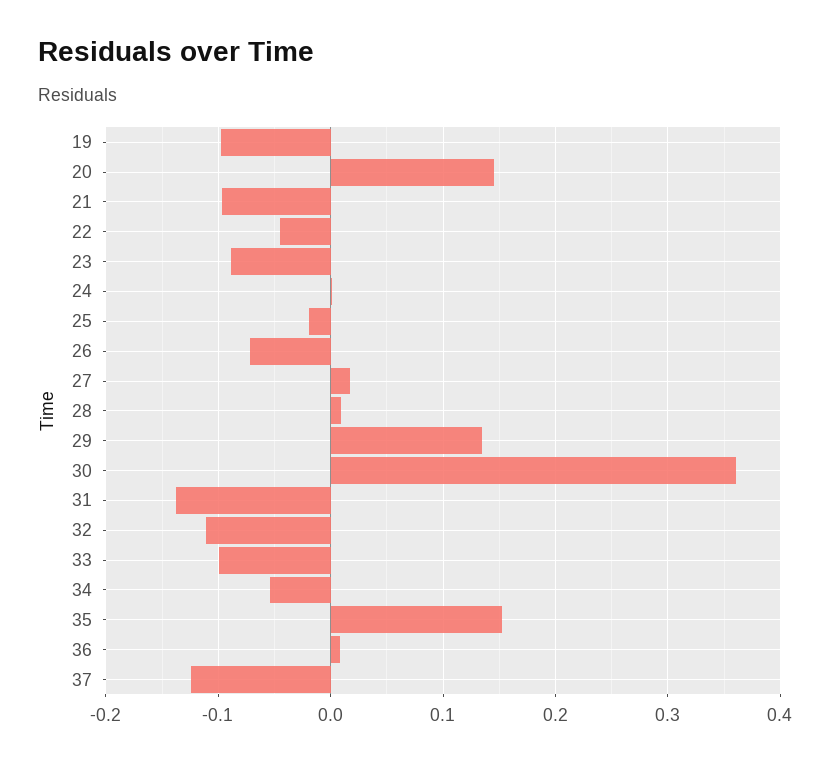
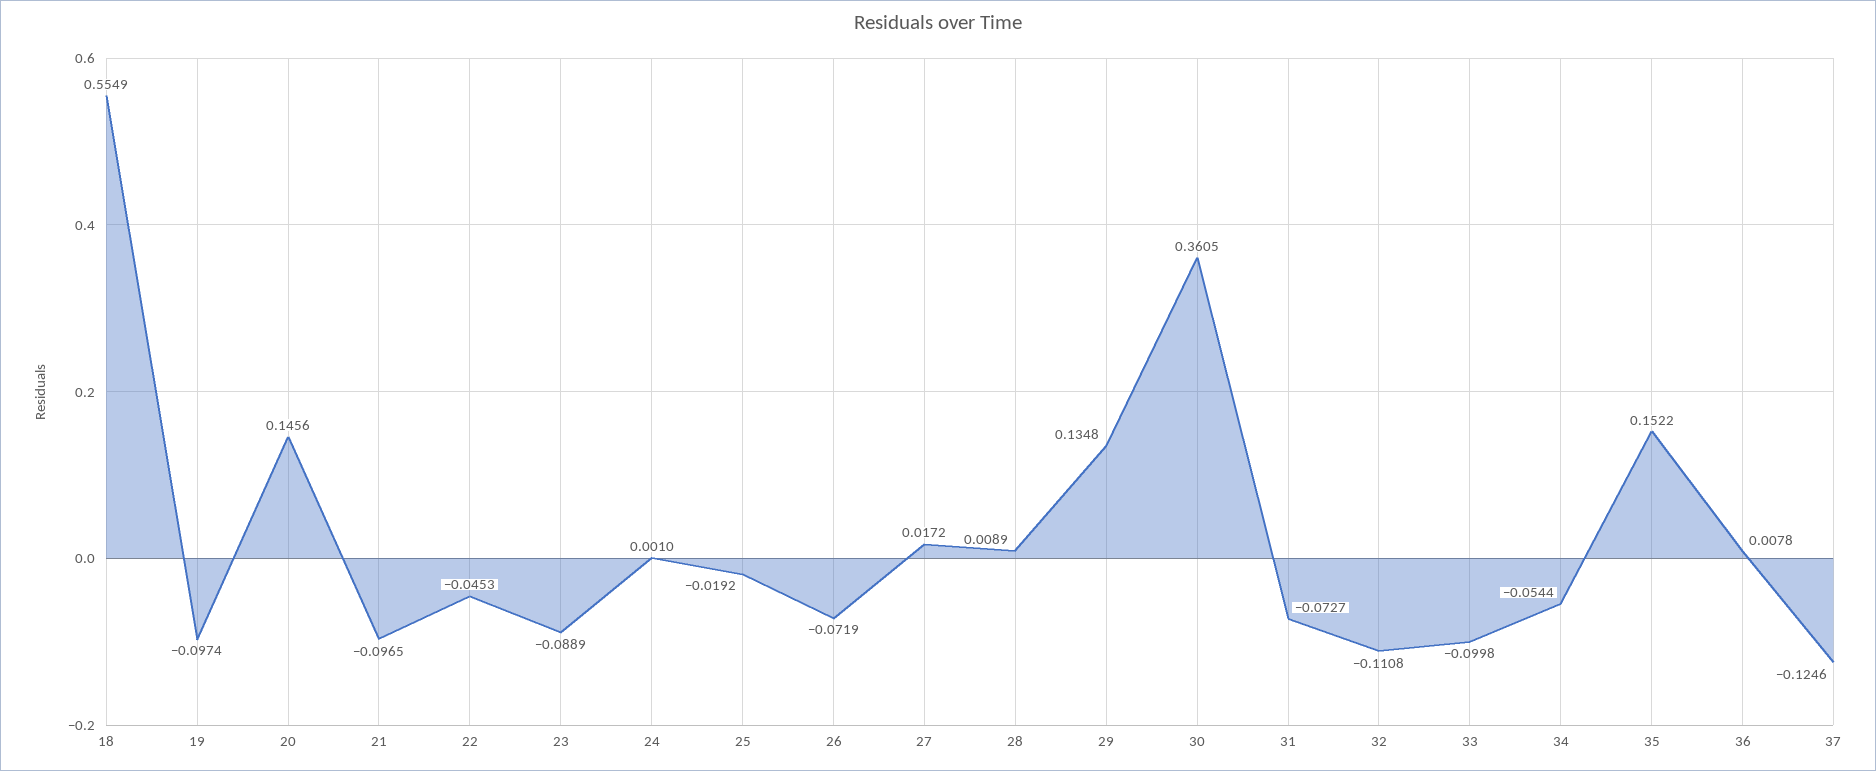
31: -0.14 -> -0.0727
18: none -> 0.5549

